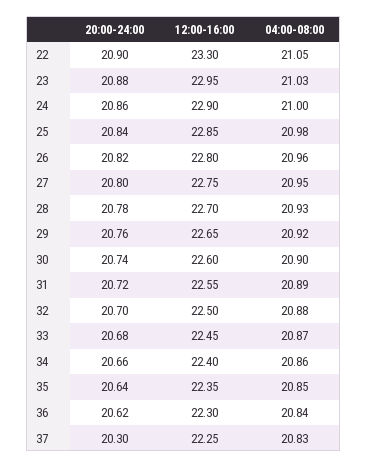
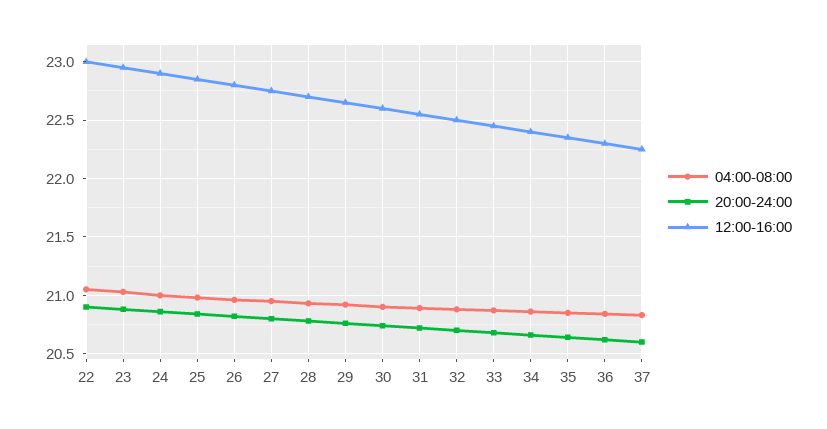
12:00-16:00, 22: 23.3 -> 23
20:00-24:00, 37: 20.3 -> 20.6

